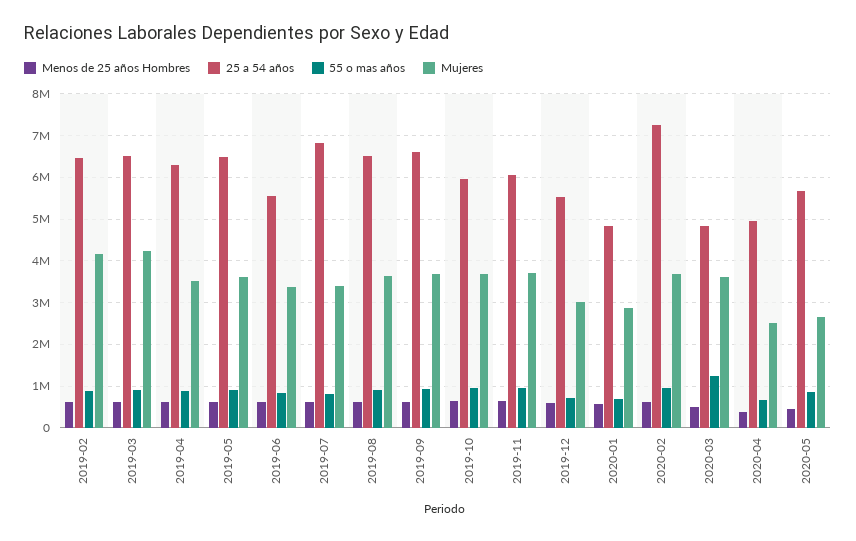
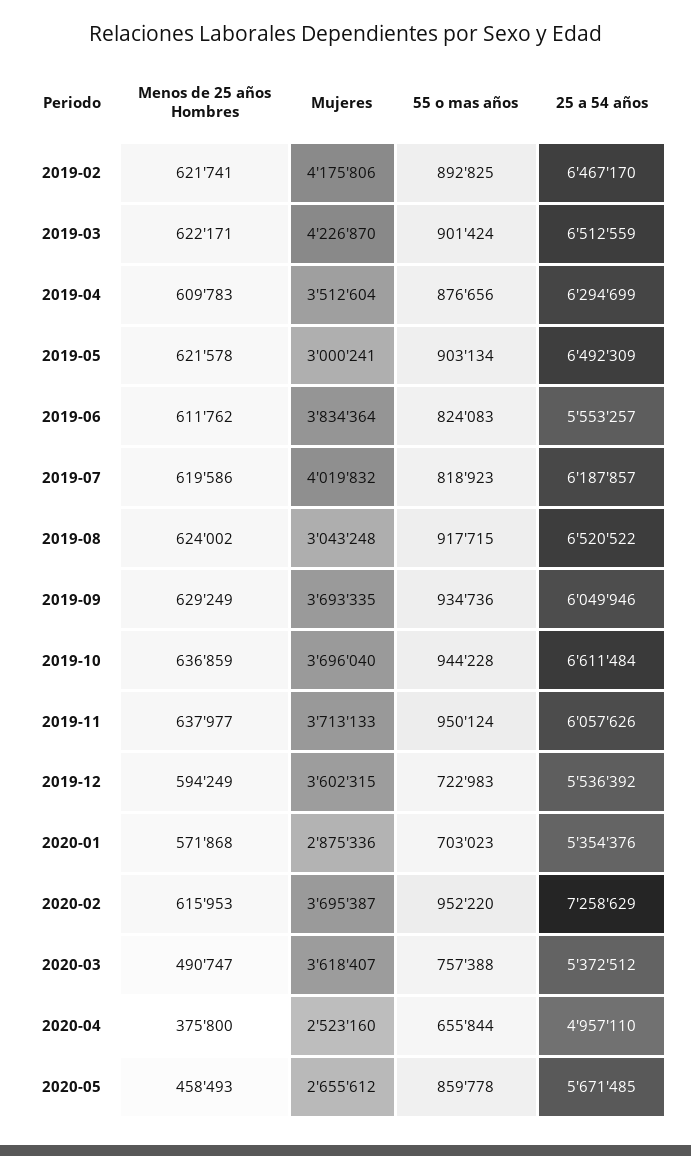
Mujeres, 2019-05: 3600000 -> 3000241
Mujeres, 2019-06: 3400000 -> 3834364
25 a 54 años, 2019-07: 6800000 -> 6187857
Mujeres, 2019-07: 3400000 -> 4019832
Mujeres, 2019-08: 3600000 -> 3043248
25 a 54 años, 2019-09: 6600000 -> 6049946
25 a 54 años, 2019-10: 6000000 -> 6611484
Mujeres, 2019-12: 3000000 -> 3602315
25 a 54 años, 2020-01: 4800000 -> 5354376
25 a 54 años, 2020-03: 4800000 -> 5372512
55 o mas años, 2020-03: 1200000 -> 757388

